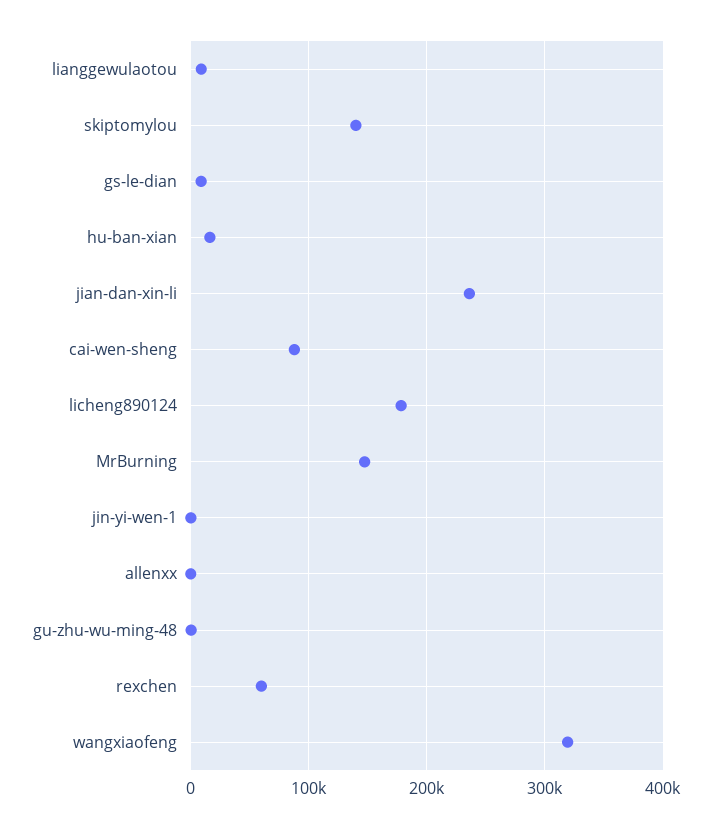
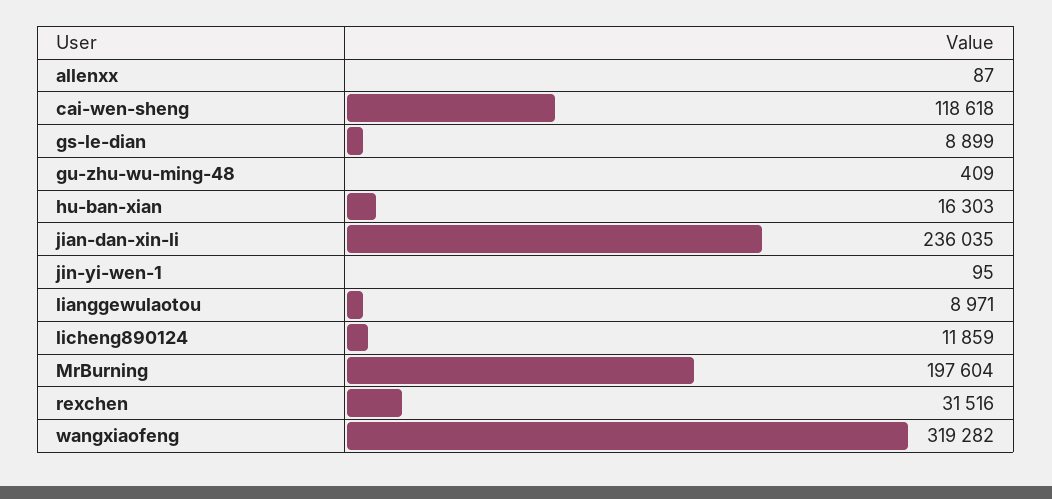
skiptomylou: 140000 -> none
cai-wen-sheng: 90000 -> 118618
licheng890124: 180000 -> 11859
MrBurning: 150000 -> 197604
rexchen: 60000 -> 31516

